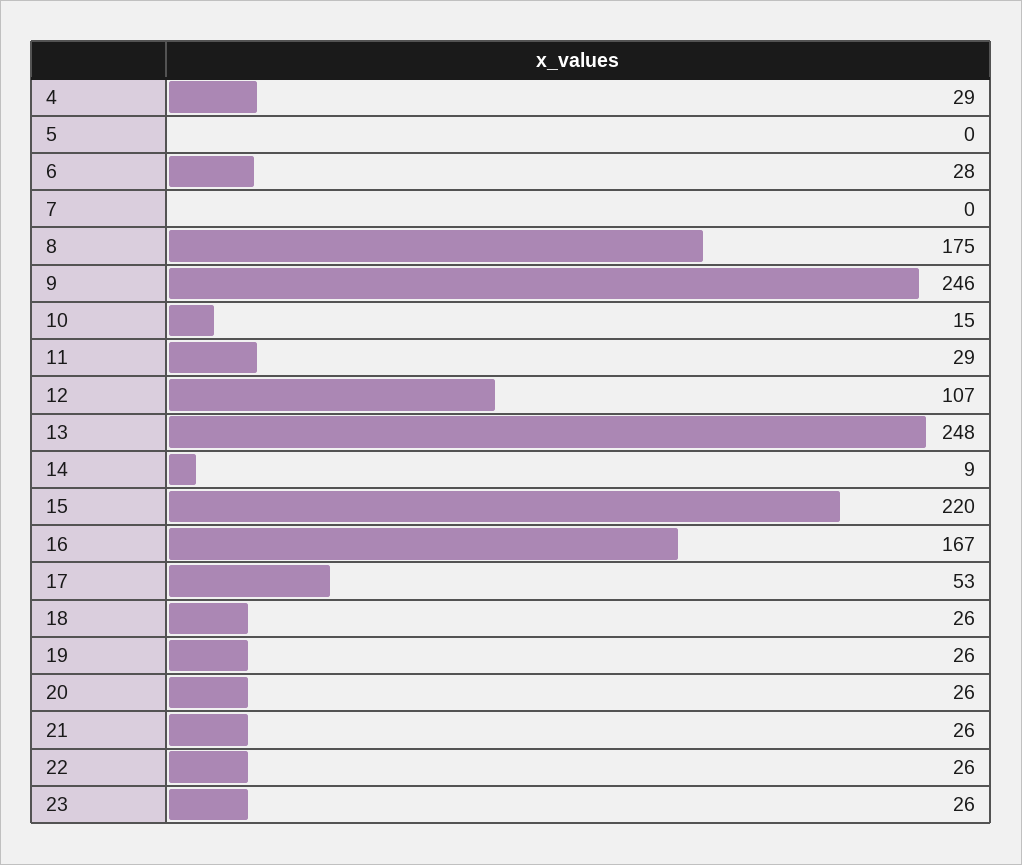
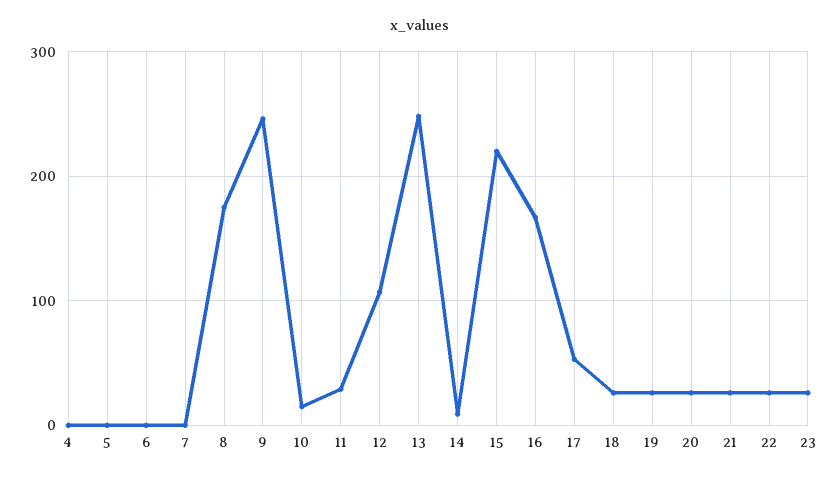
4: 29 -> 0
6: 28 -> 0

